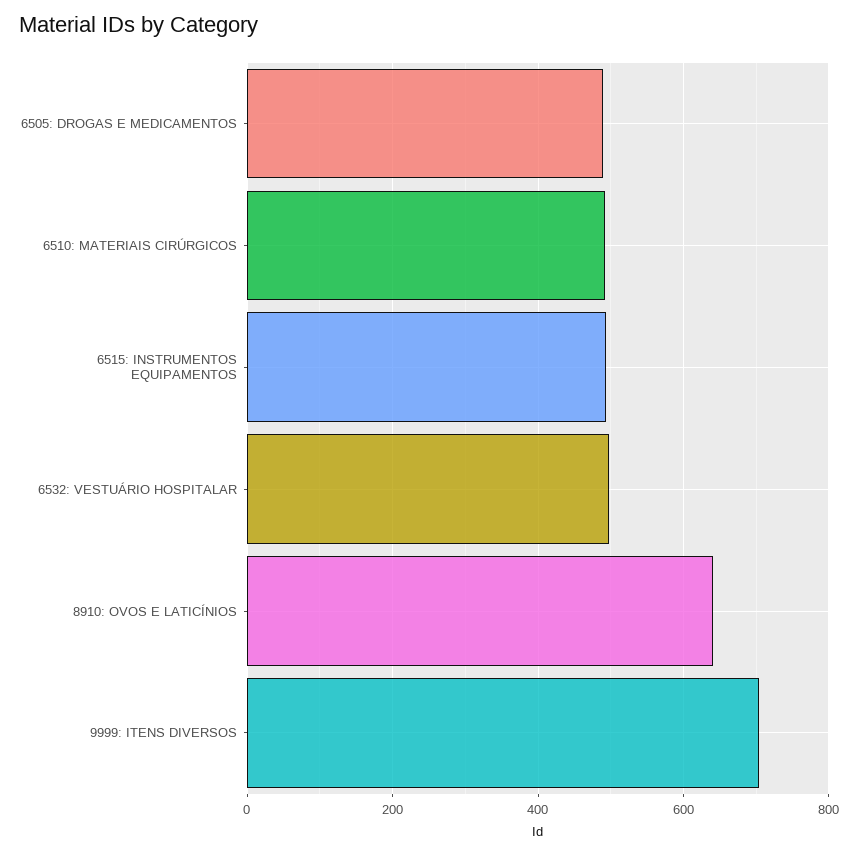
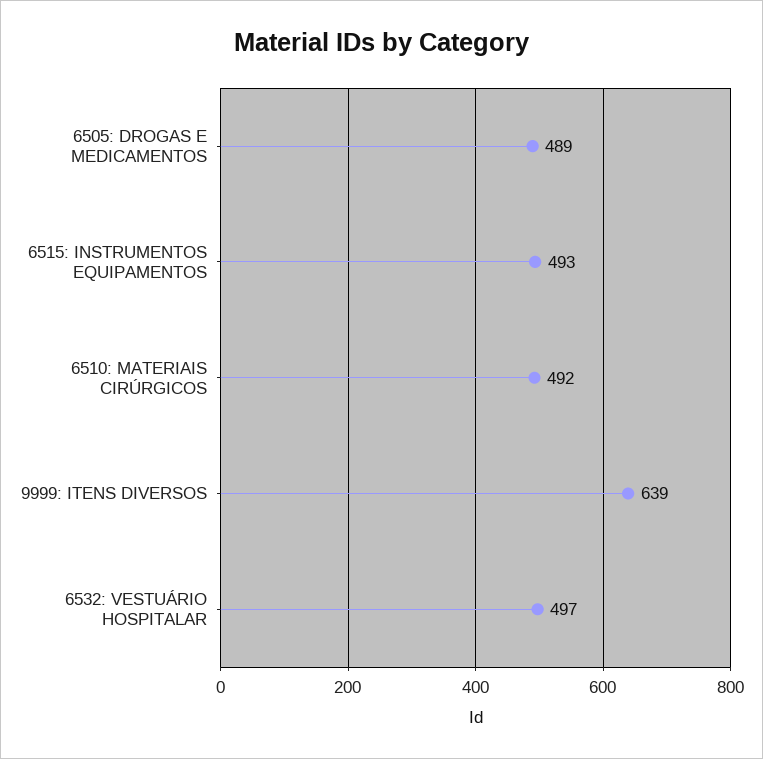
8910: OVOS E LATICÍNIOS: 640 -> none
9999: ITENS DIVERSOS: 700 -> 639

